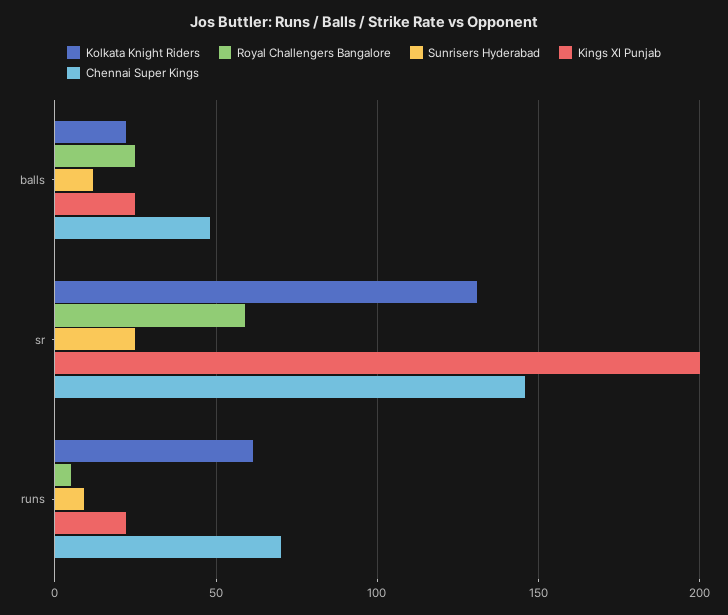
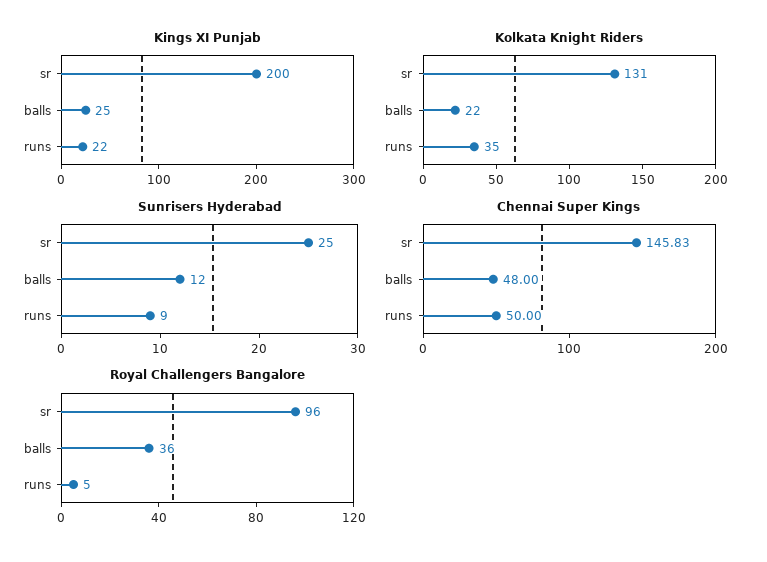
Royal Challengers Bangalore, balls: 25 -> 36
Royal Challengers Bangalore, sr: 60 -> 96
Kolkata Knight Riders, runs: 60 -> 35
Chennai Super Kings, runs: 70 -> 50

